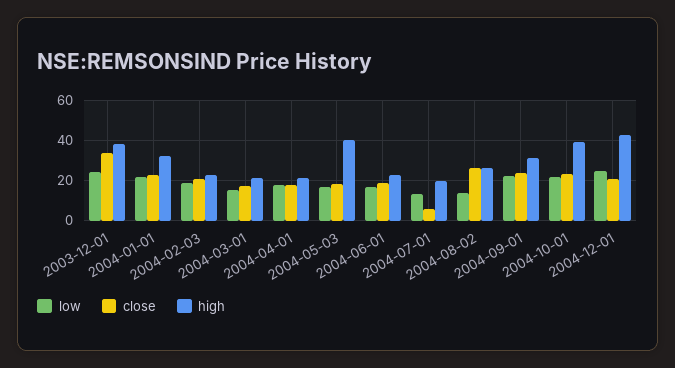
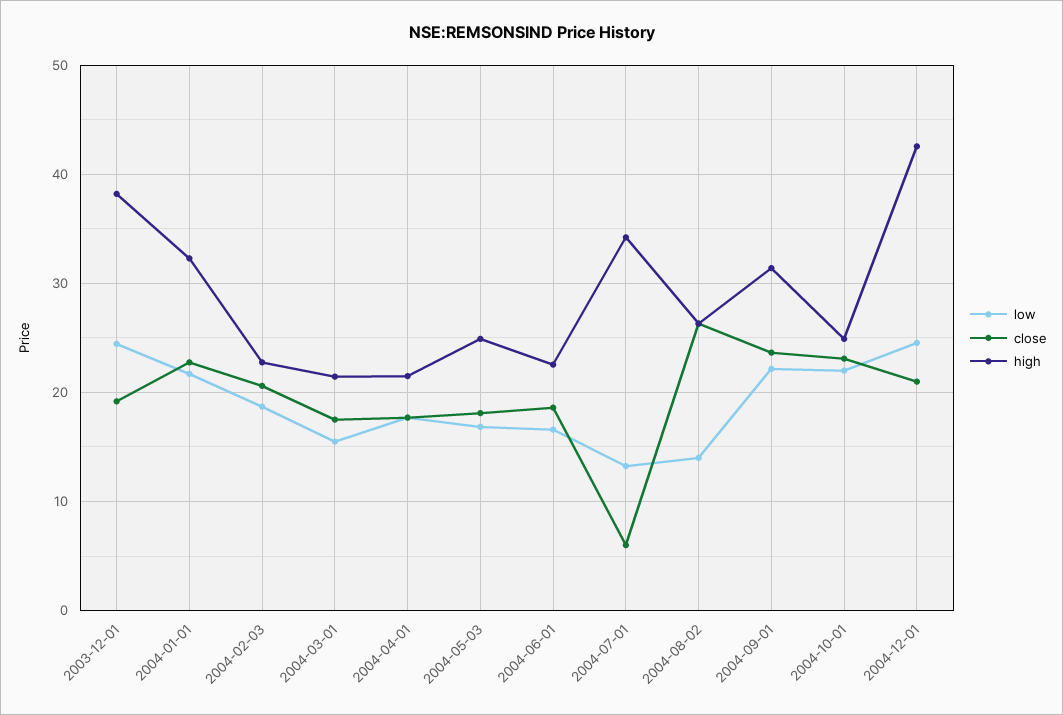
close, 2003-12-01: 35 -> 19
high, 2004-05-03: 40 -> 25
high, 2004-07-01: 20 -> 34
high, 2004-10-01: 40 -> 25

